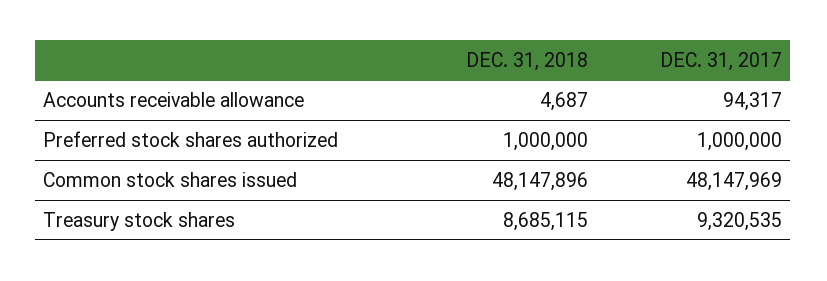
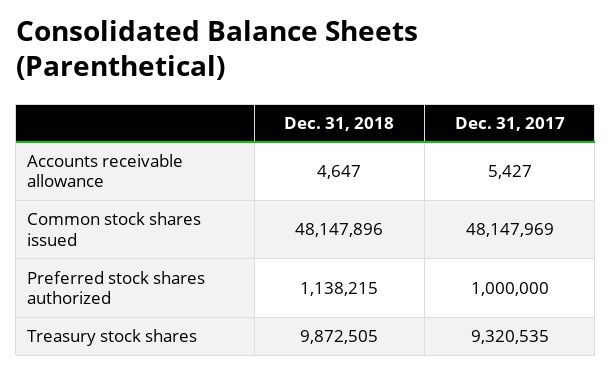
DEC. 31, 2018, Accounts receivable allowance: 4687 -> 4647
DEC. 31, 2017, Accounts receivable allowance: 94317 -> 5427
DEC. 31, 2018, Preferred stock shares authorized: 1000000 -> 1138215
DEC. 31, 2018, Treasury stock shares: 8685115 -> 9872505

